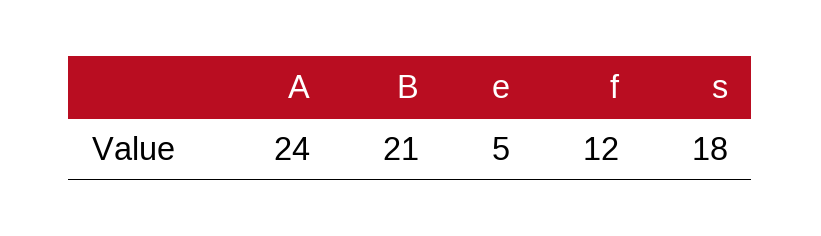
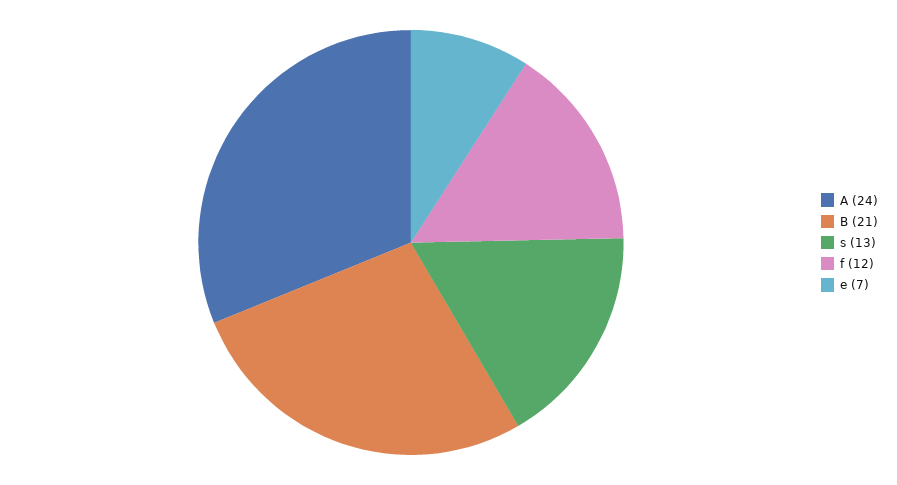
e: 5 -> 7
s: 18 -> 13

